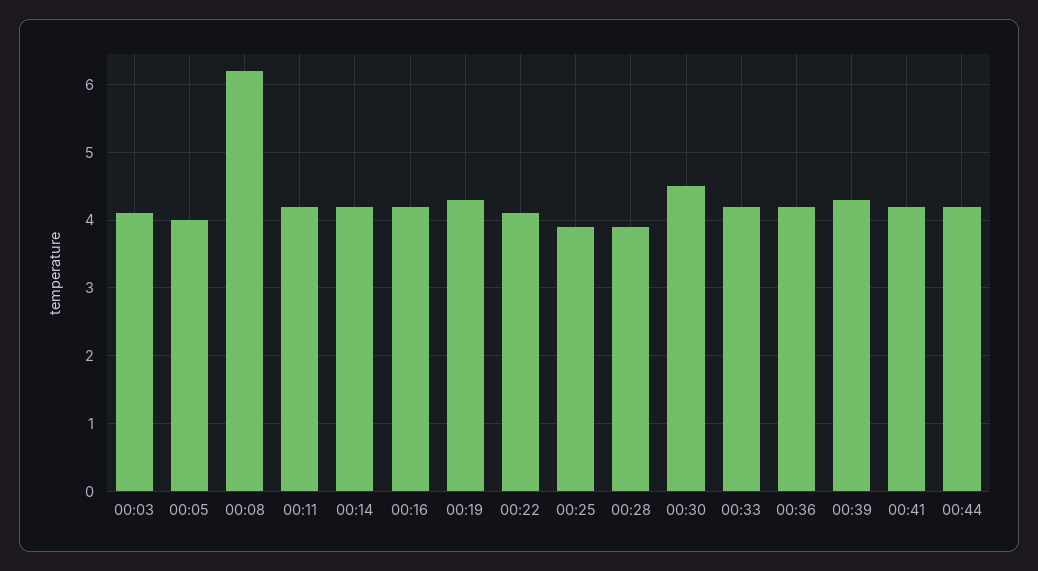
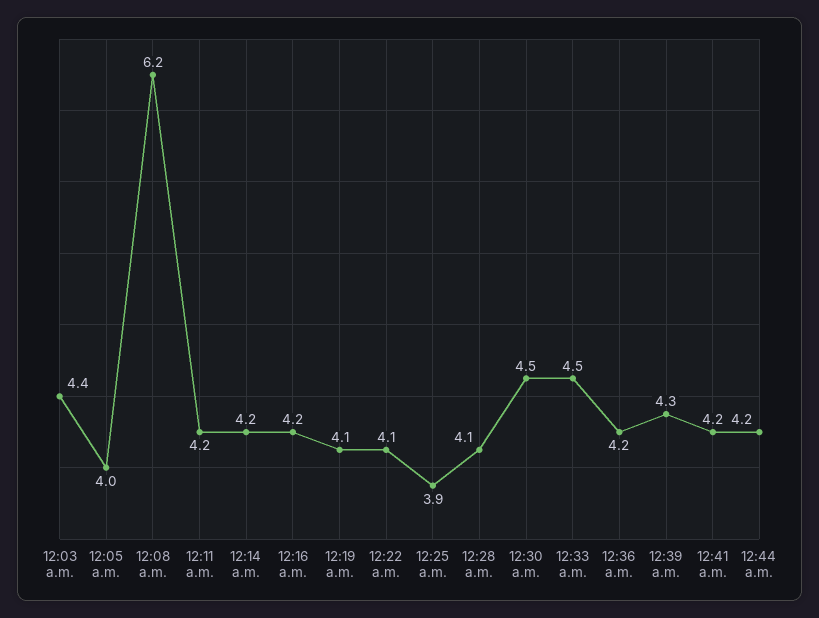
00:03: 4.1 -> 4.4
00:19: 4.3 -> 4.1
00:28: 3.9 -> 4.1
00:33: 4.2 -> 4.5

